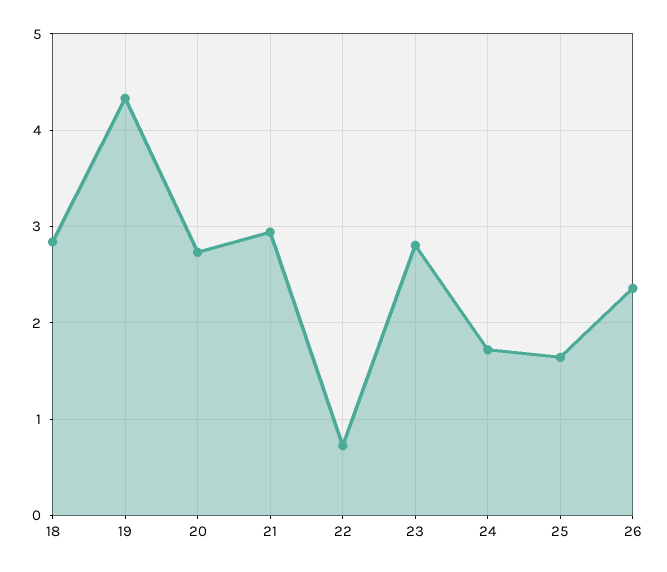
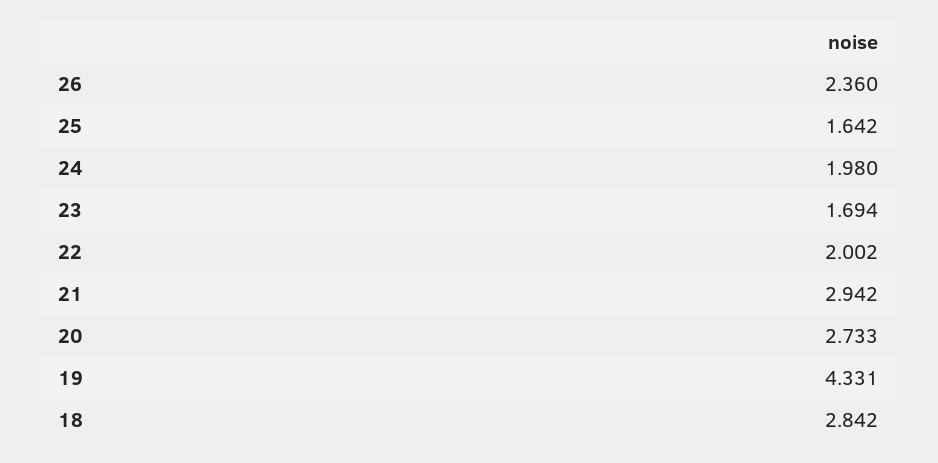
22: 0.7 -> 2.002
23: 2.8 -> 1.694
24: 1.7 -> 1.98

